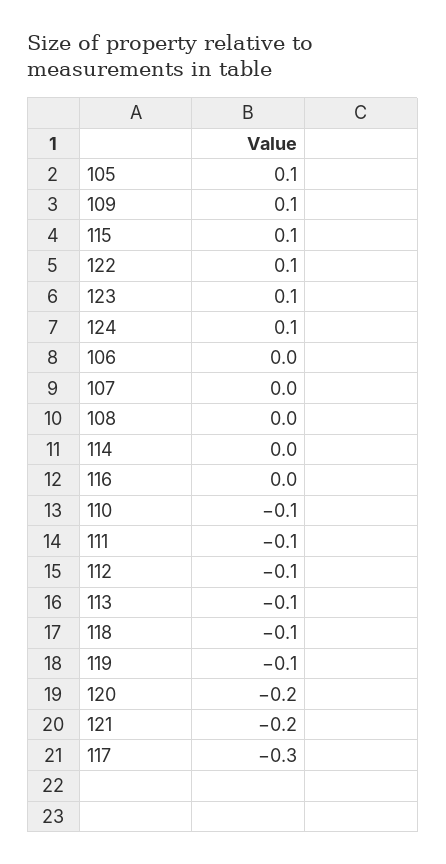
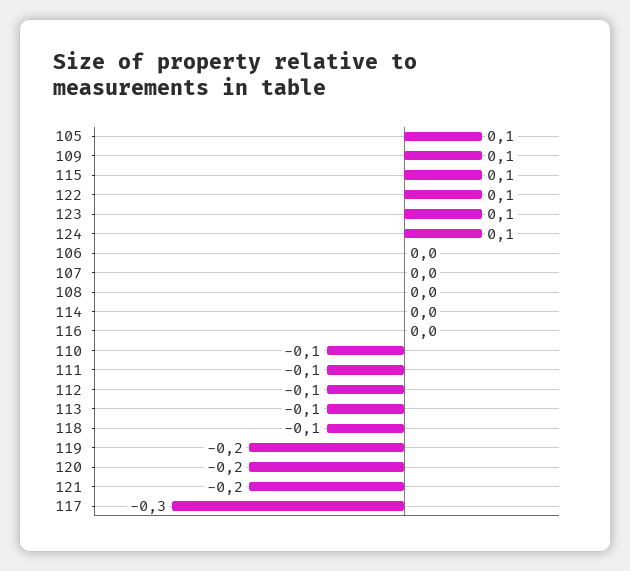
119: -0.1 -> -0.2

